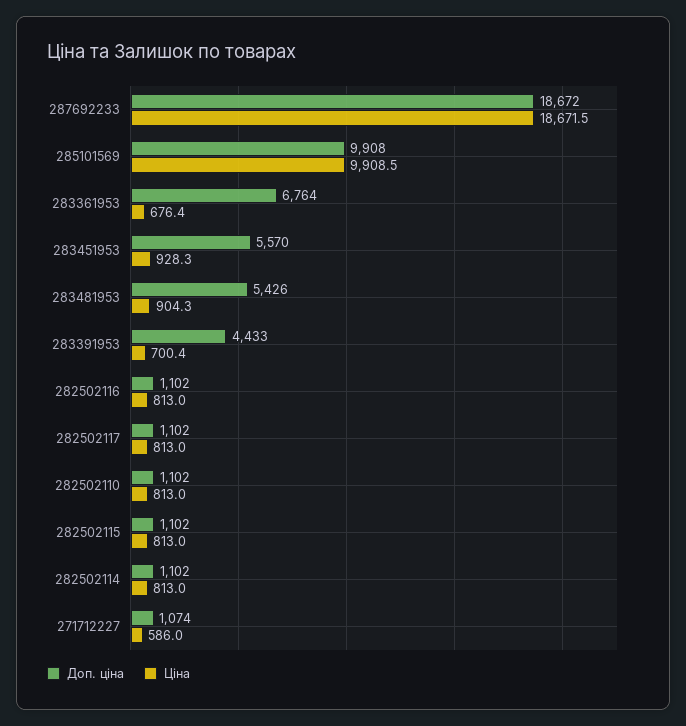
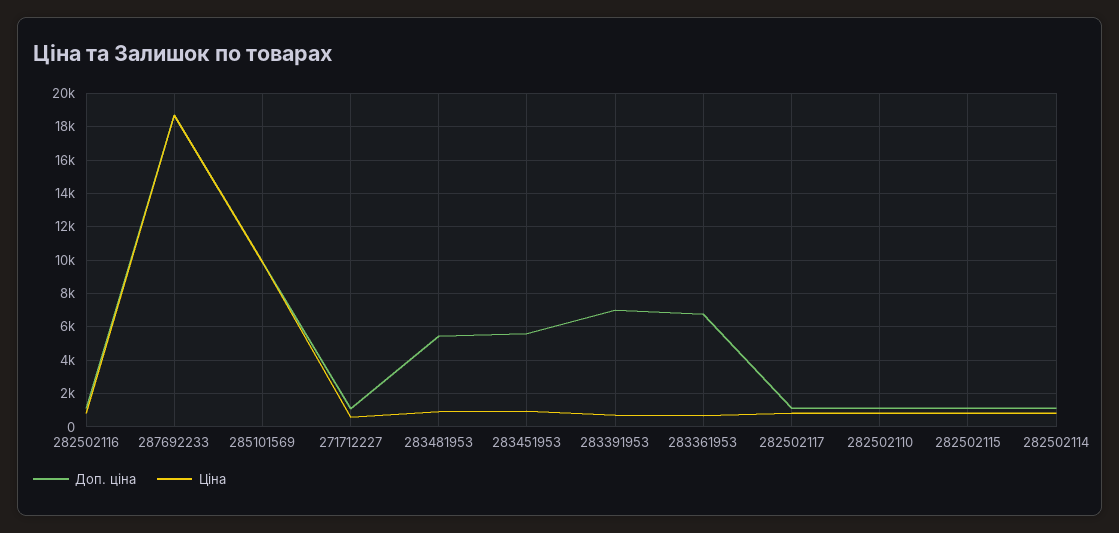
Доп. ціна, 283391953: 4433 -> 7000

